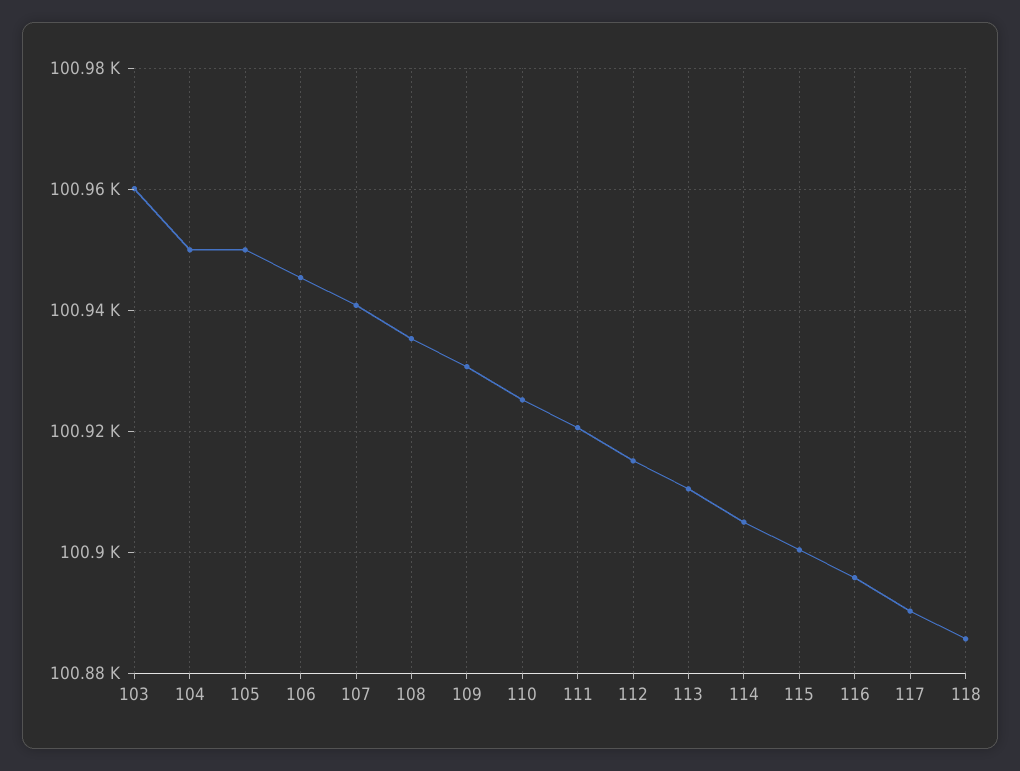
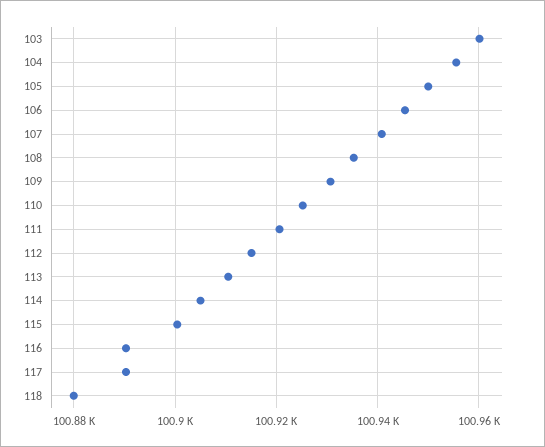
104: 100950 -> 100956
116: 100896 -> 100890
118: 100886 -> 100880

